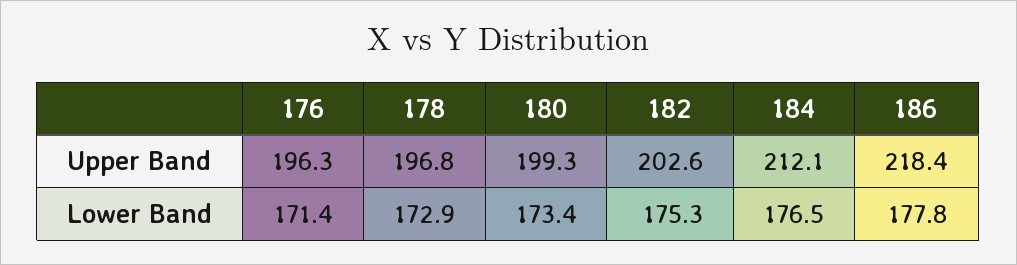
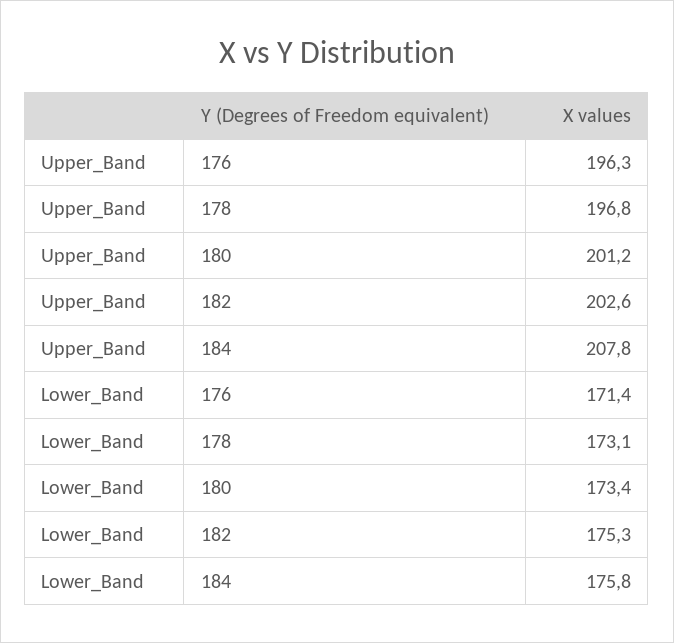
180, Upper Band: 199.3 -> 201.2
184, Upper Band: 212.1 -> 207.8
186, Upper Band: 218.4 -> none
178, Lower Band: 172.9 -> 173.1
184, Lower Band: 176.5 -> 175.8
186, Lower Band: 177.8 -> none

